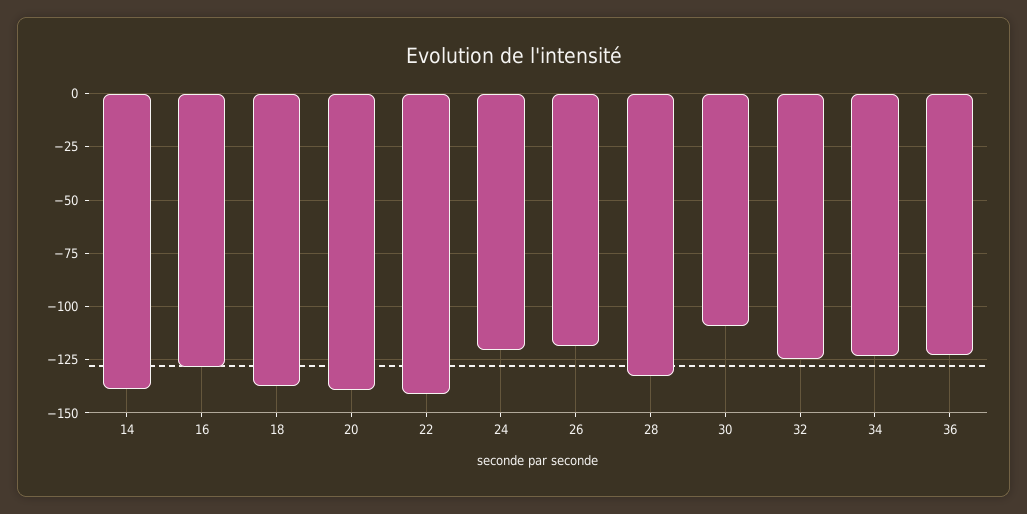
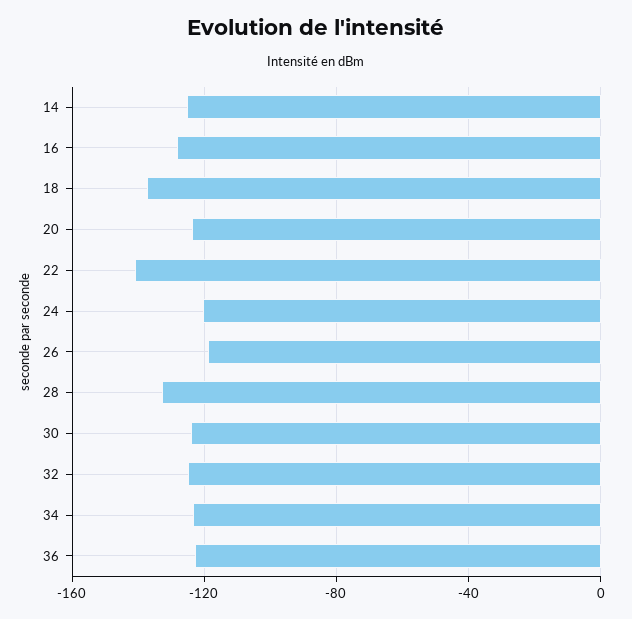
14: -140 -> -125
20: -140 -> -125
30: -110 -> -125

